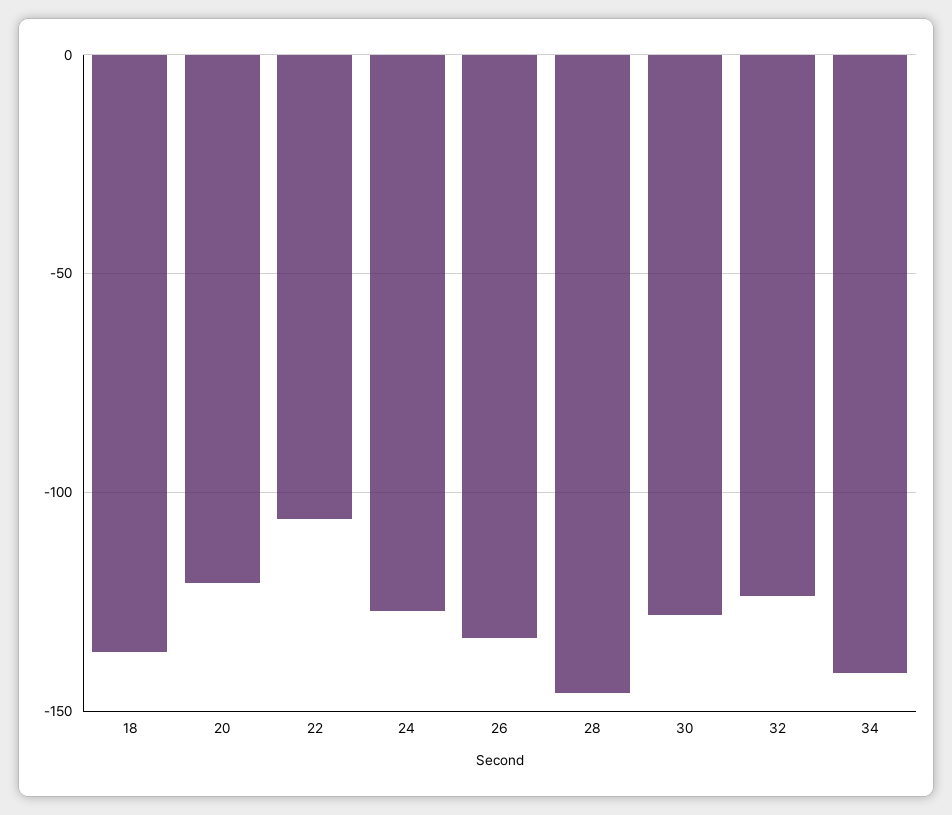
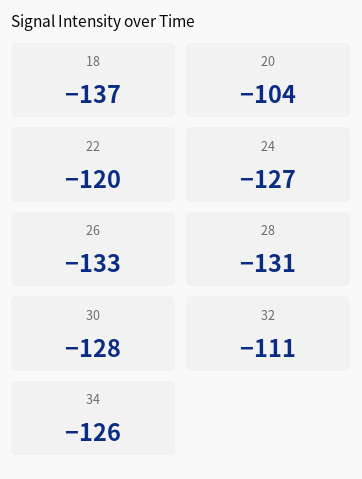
20: -120 -> -104
22: -105 -> -120
28: -145 -> -131
32: -125 -> -111
34: -140 -> -126

